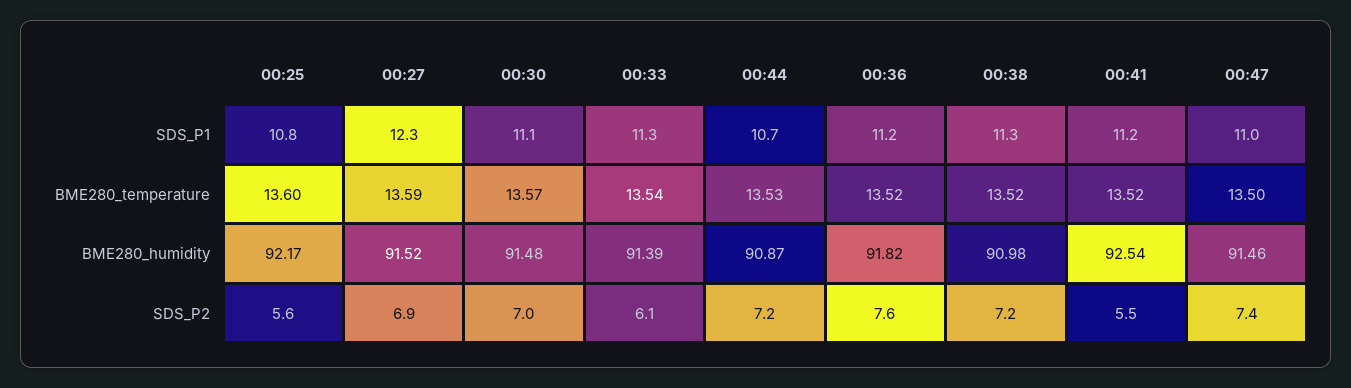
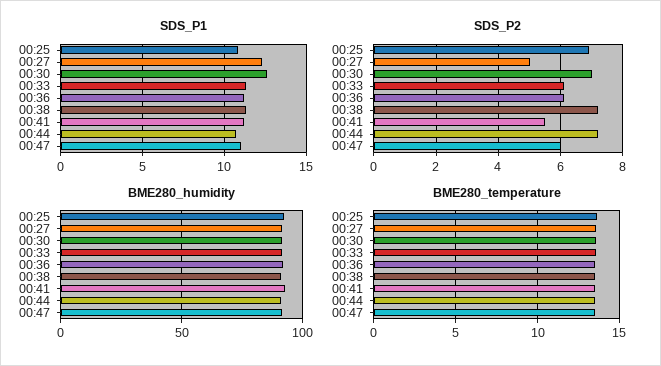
SDS_P1, 00:30: 11.1 -> 12.5
SDS_P2, 00:25: 5.6 -> 7
SDS_P2, 00:27: 6.9 -> 5
SDS_P2, 00:36: 7.6 -> 6
SDS_P2, 00:47: 7.4 -> 6

